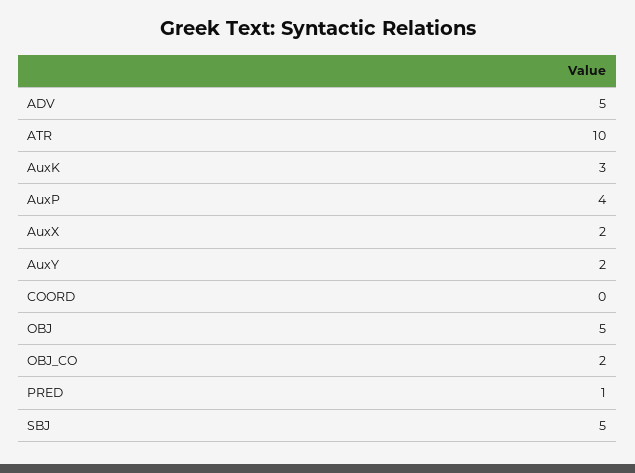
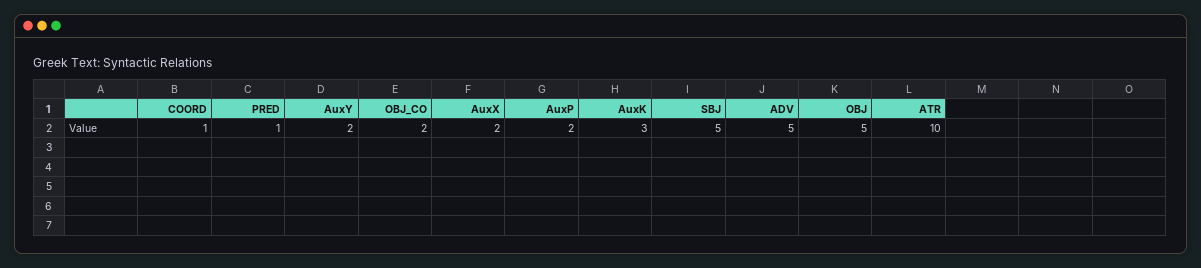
AuxP: 4 -> 2
COORD: 0 -> 1

